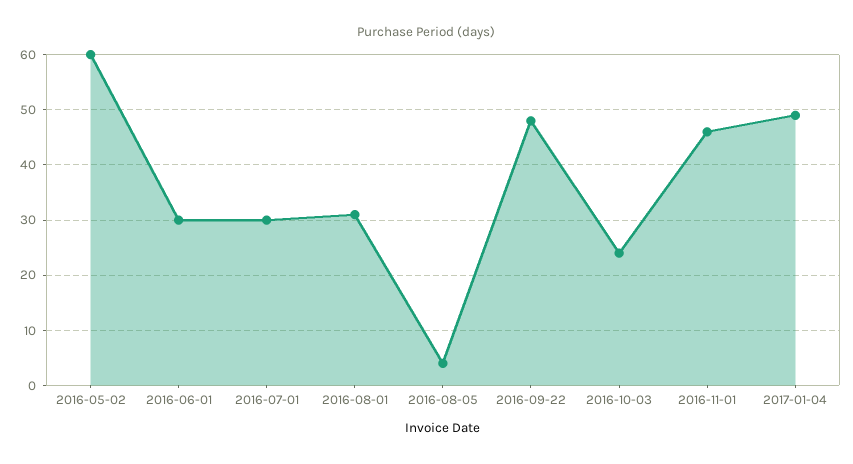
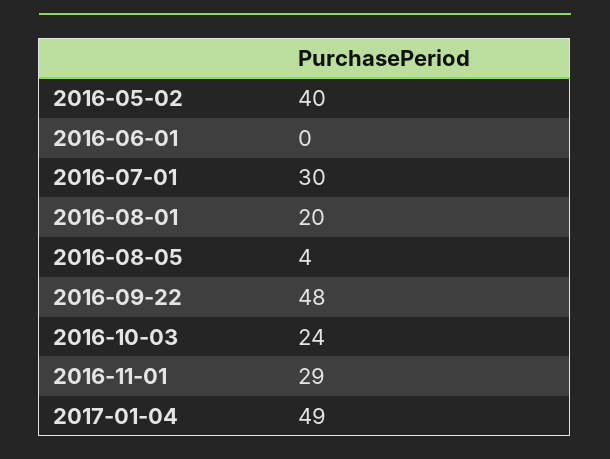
2016-05-02: 60 -> 40
2016-06-01: 30 -> 0
2016-08-01: 30 -> 20
2016-11-01: 45 -> 29

